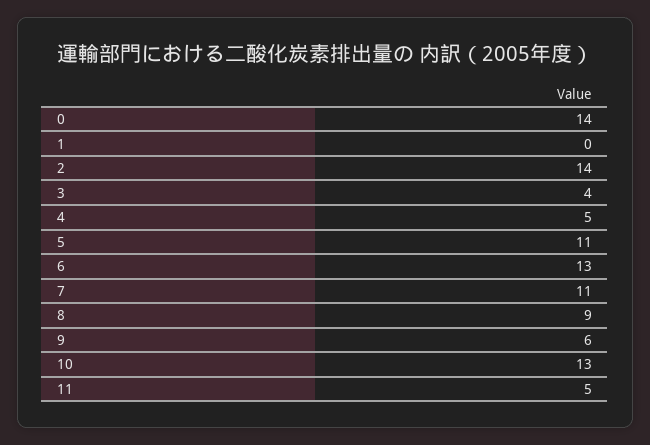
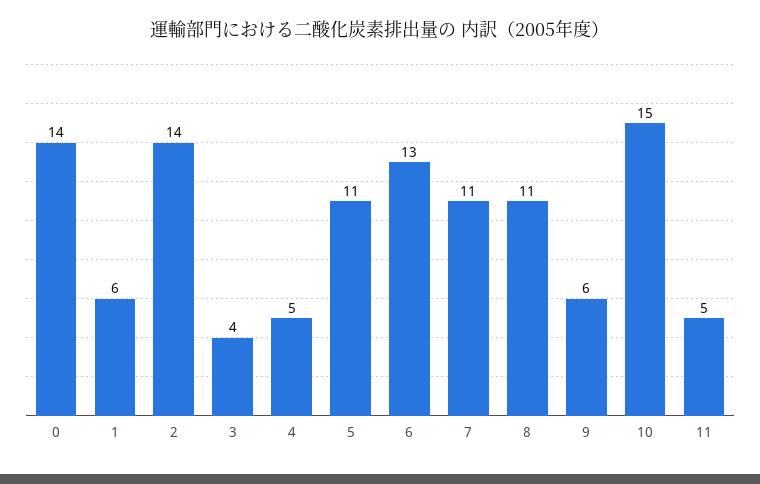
1: 0 -> 6
8: 9 -> 11
10: 13 -> 15

